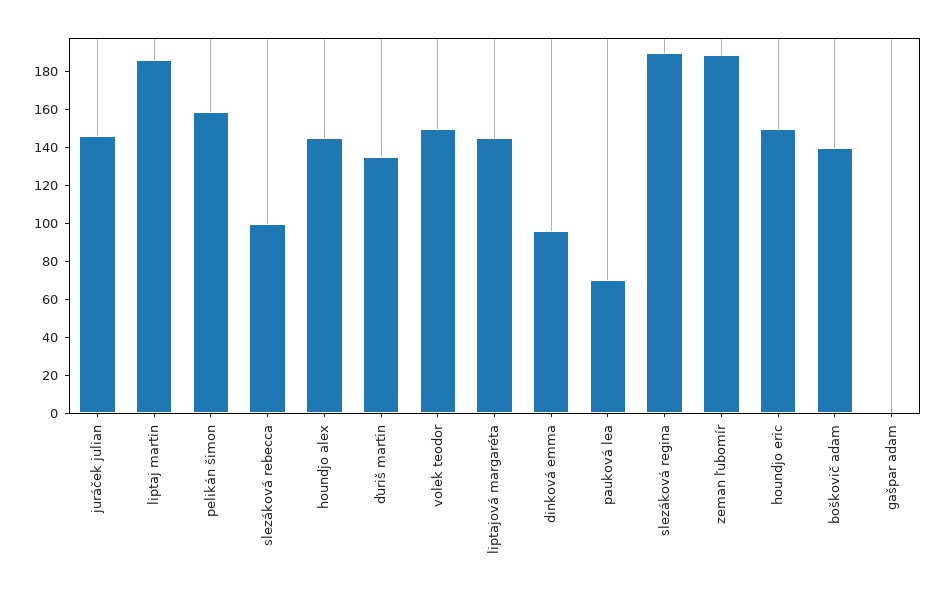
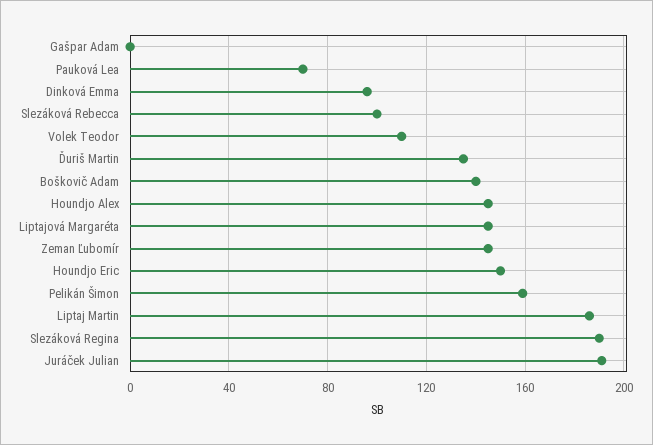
juráček julian: 145 -> 190
volek teodor: 150 -> 110
zeman ľubomír: 190 -> 145

